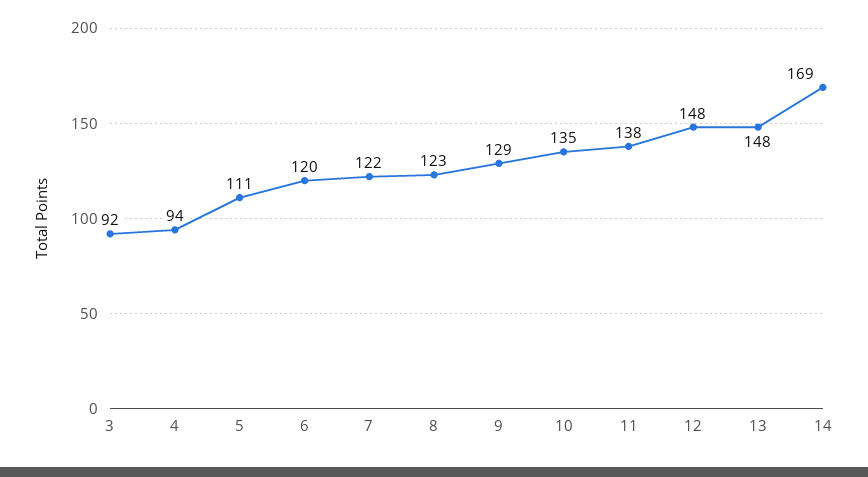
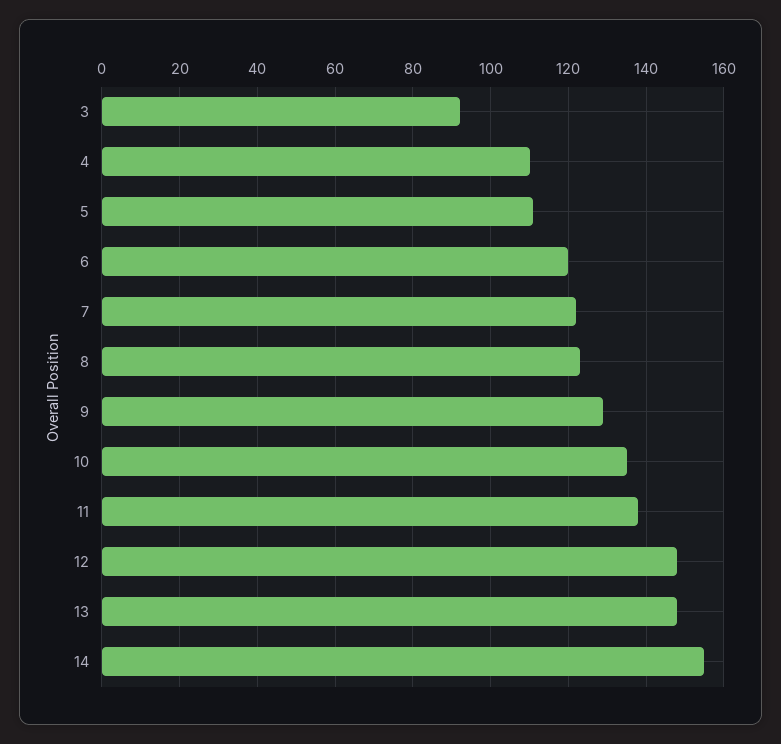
4: 94 -> 110
14: 169 -> 155

